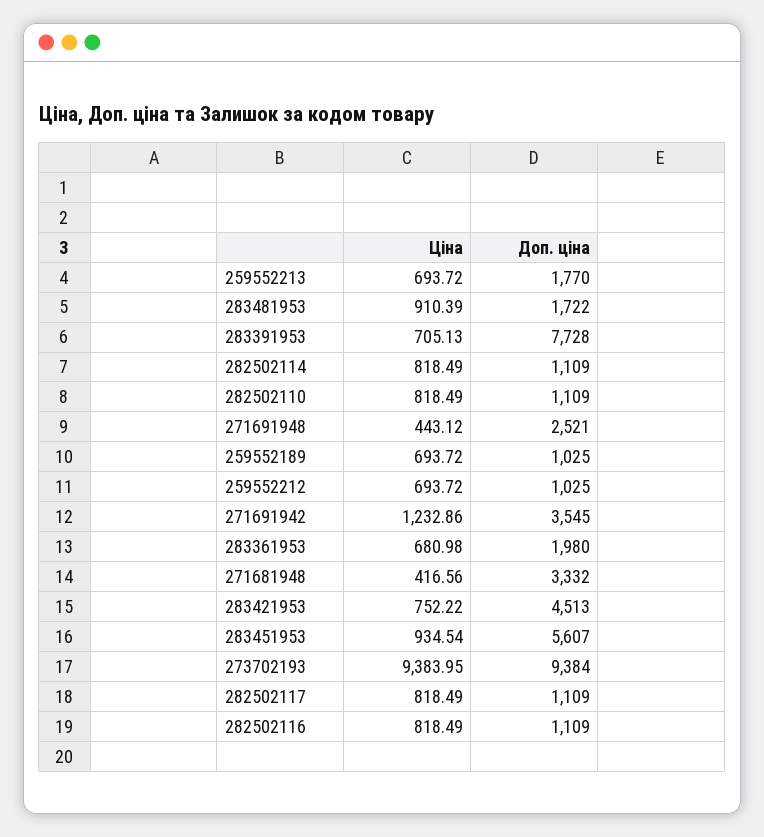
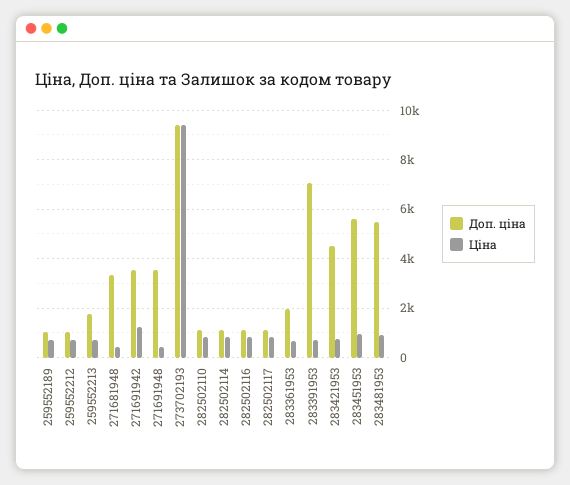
Доп. ціна, 283481953: 1722 -> 5500
Доп. ціна, 283391953: 7728 -> 7000
Доп. ціна, 271691948: 2521 -> 3500

